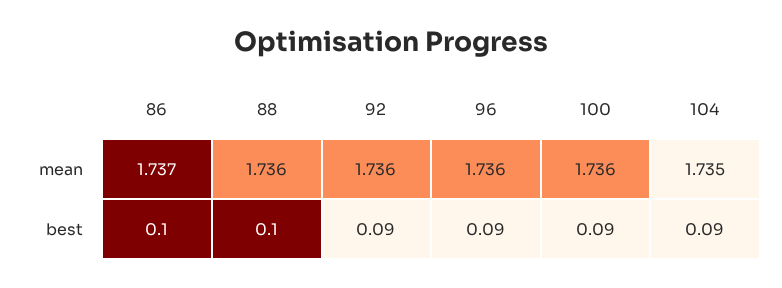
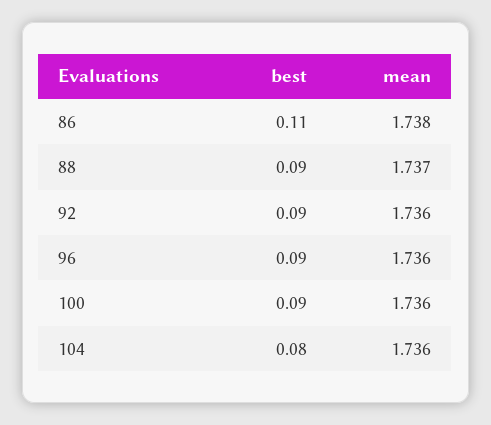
86, mean: 1.737 -> 1.738
88, mean: 1.736 -> 1.737
104, mean: 1.735 -> 1.736
86, best: 0.1 -> 0.11
88, best: 0.1 -> 0.09
104, best: 0.09 -> 0.08

